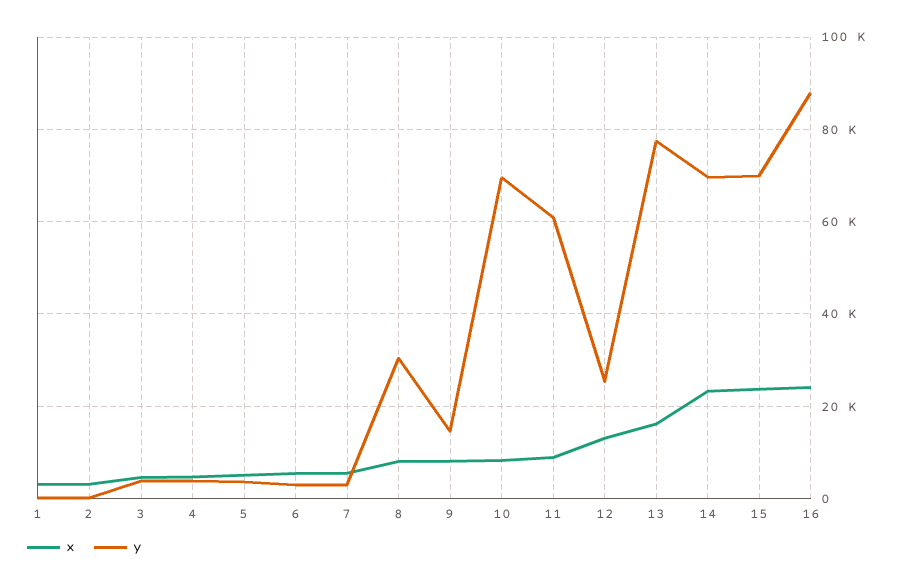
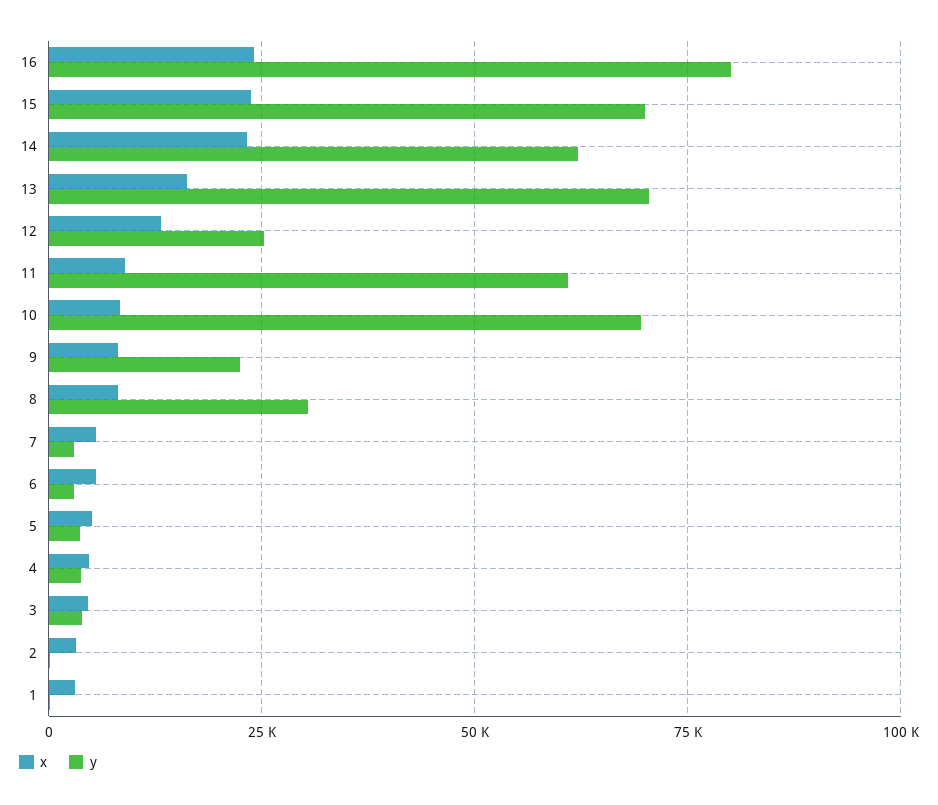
y, 9: 14000 -> 22500
y, 13: 78000 -> 70000
y, 14: 70000 -> 62500
y, 16: 88000 -> 80000

